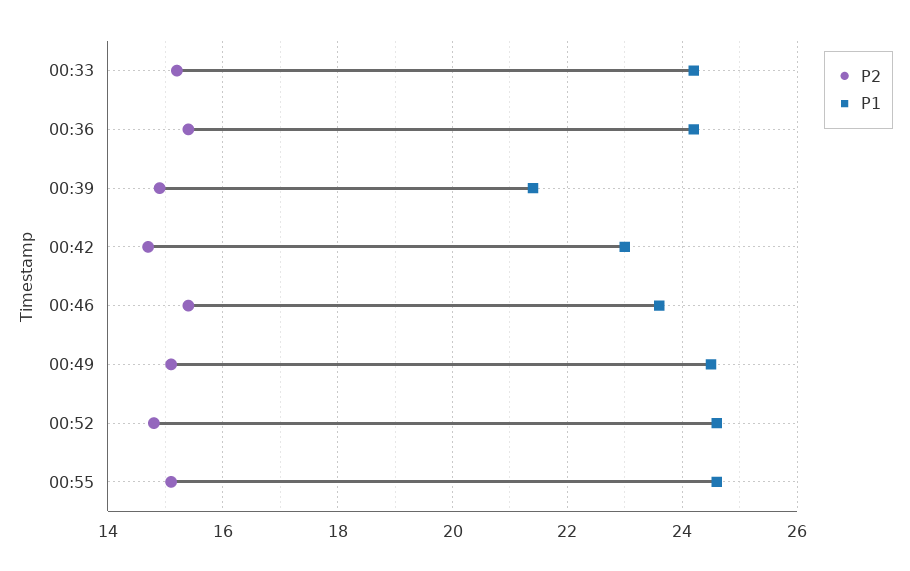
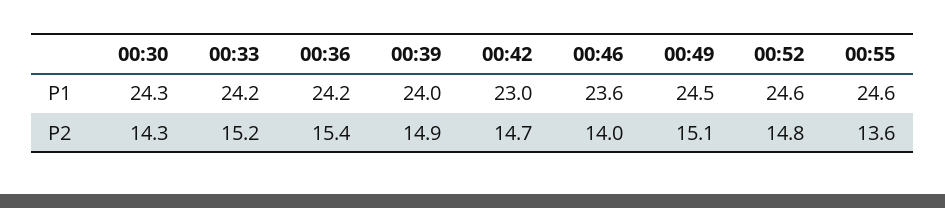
P1, 00:39: 21.5 -> 24
P2, 00:46: 15.5 -> 14
P2, 00:55: 15 -> 13.6
P1, 00:30: none -> 24.3
P2, 00:30: none -> 14.3

